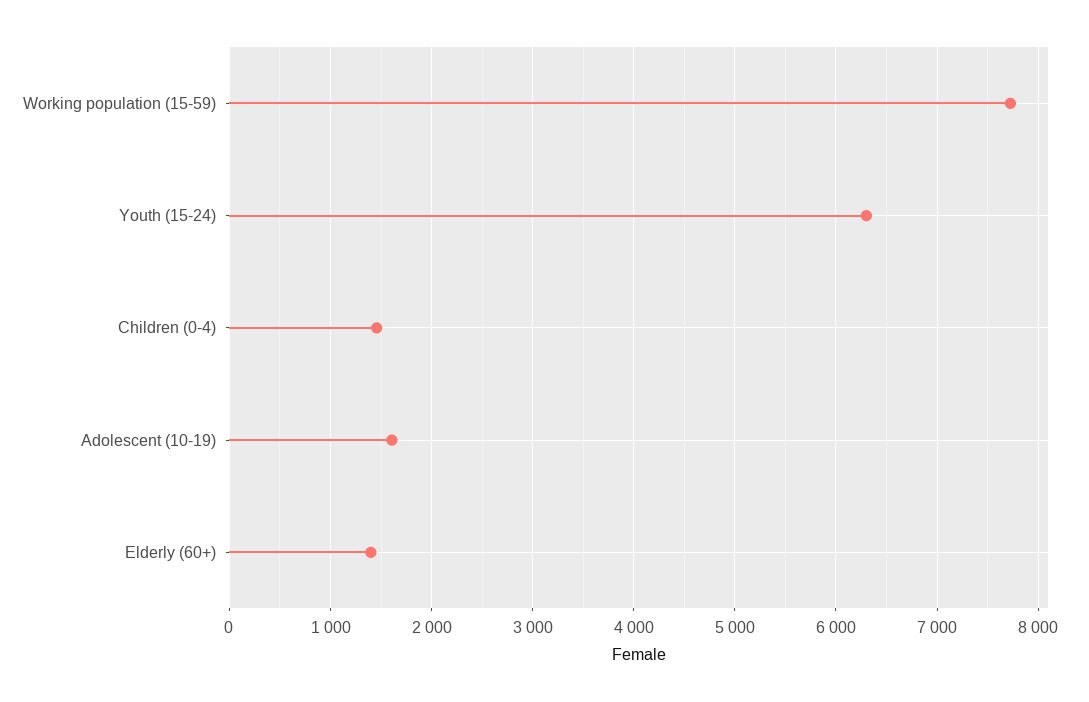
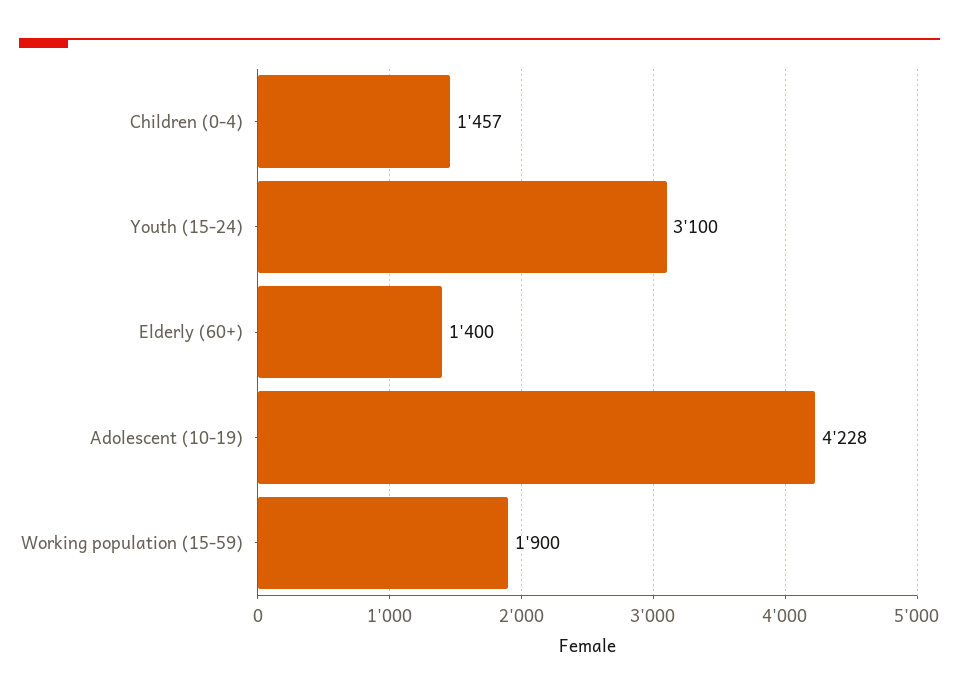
Working population (15-59): 7700 -> 1900
Youth (15-24): 6300 -> 3100
Adolescent (10-19): 1600 -> 4228

